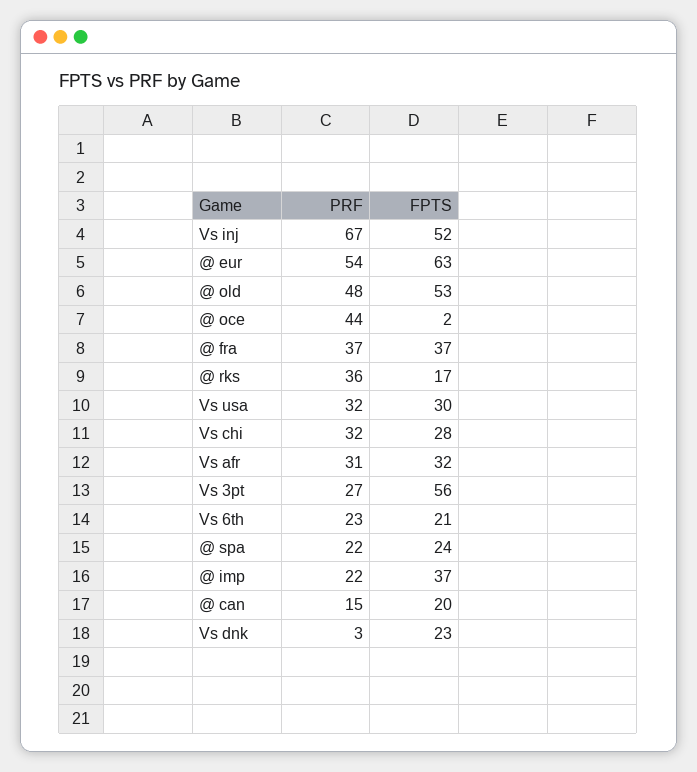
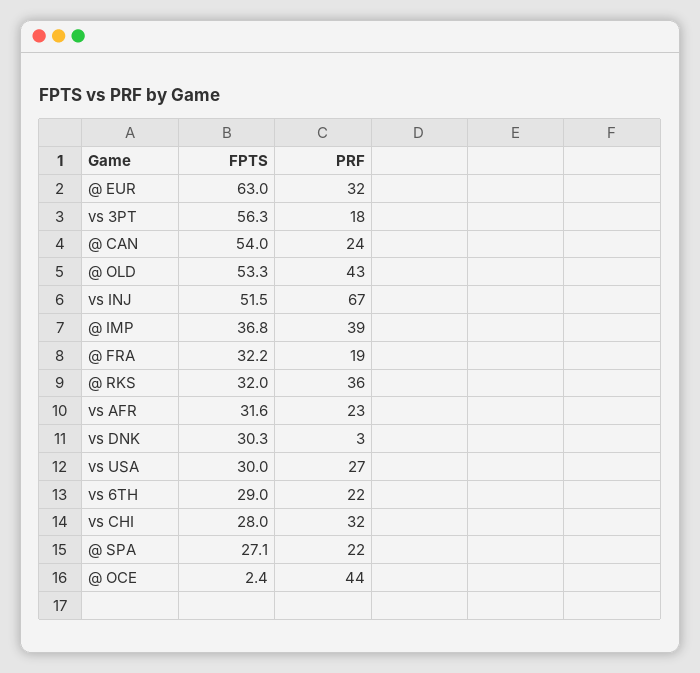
PRF, @ eur: 54 -> 32
PRF, @ old: 48 -> 43
PRF, @ fra: 37 -> 19
FPTS, @ fra: 37 -> 32.2
FPTS, @ rks: 17 -> 32
PRF, Vs usa: 32 -> 27
PRF, Vs afr: 31 -> 23
PRF, Vs 3pt: 27 -> 18
PRF, Vs 6th: 23 -> 22
FPTS, Vs 6th: 21 -> 29
FPTS, @ spa: 24 -> 27.1
PRF, @ imp: 22 -> 39
PRF, @ can: 15 -> 24
FPTS, @ can: 20 -> 54
FPTS, Vs dnk: 23 -> 30.3

